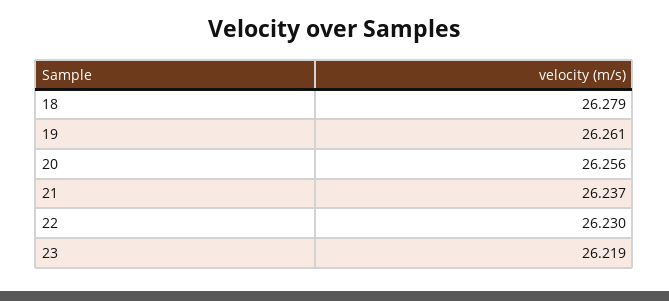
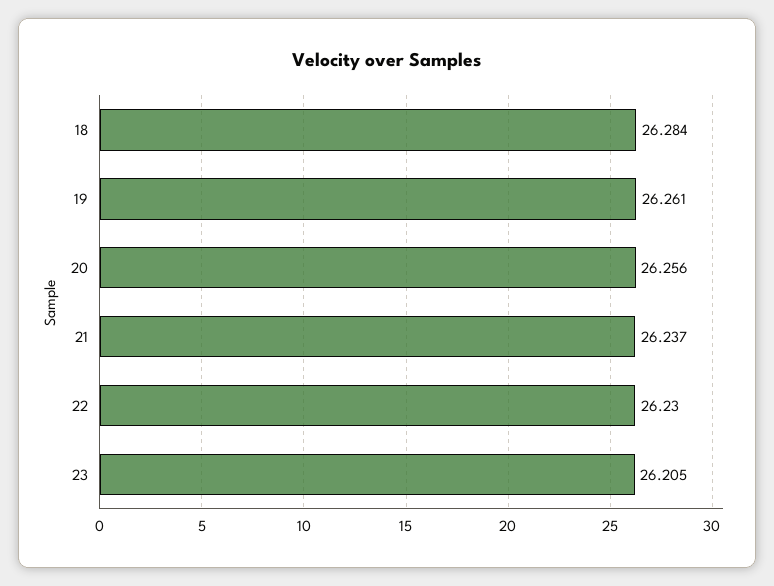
18: 26.279 -> 26.284
23: 26.219 -> 26.205

